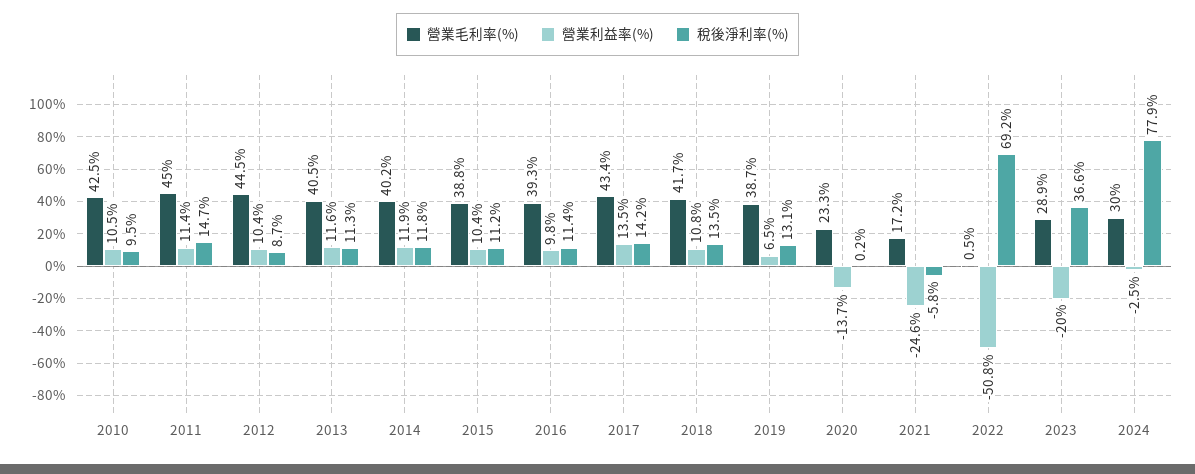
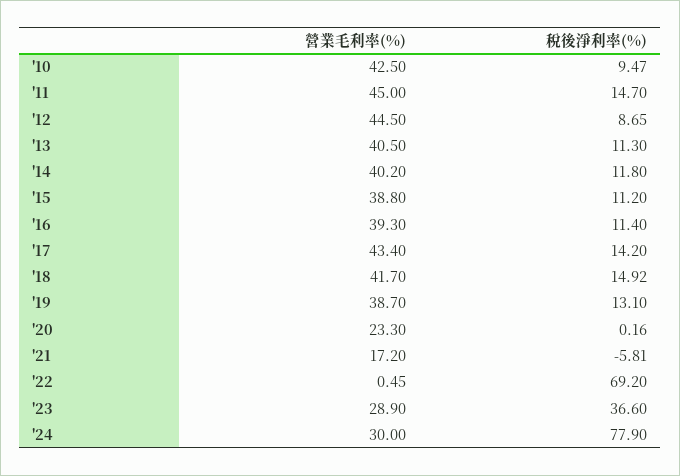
營業利益率(%), 2010: 10.5 -> none
營業利益率(%), 2011: 11.4 -> none
營業利益率(%), 2012: 10.4 -> none
營業利益率(%), 2013: 11.6 -> none
營業利益率(%), 2014: 11.9 -> none
營業利益率(%), 2015: 10.4 -> none
營業利益率(%), 2016: 9.8 -> none
營業利益率(%), 2017: 13.5 -> none
營業利益率(%), 2018: 10.8 -> none
稅後淨利率(%), 2018: 13.5 -> 14.92
營業利益率(%), 2019: 6.5 -> none
營業利益率(%), 2020: -13.7 -> none
營業利益率(%), 2021: -24.6 -> none
營業利益率(%), 2022: -50.8 -> none
營業利益率(%), 2023: -20 -> none
營業利益率(%), 2024: -2.5 -> none

